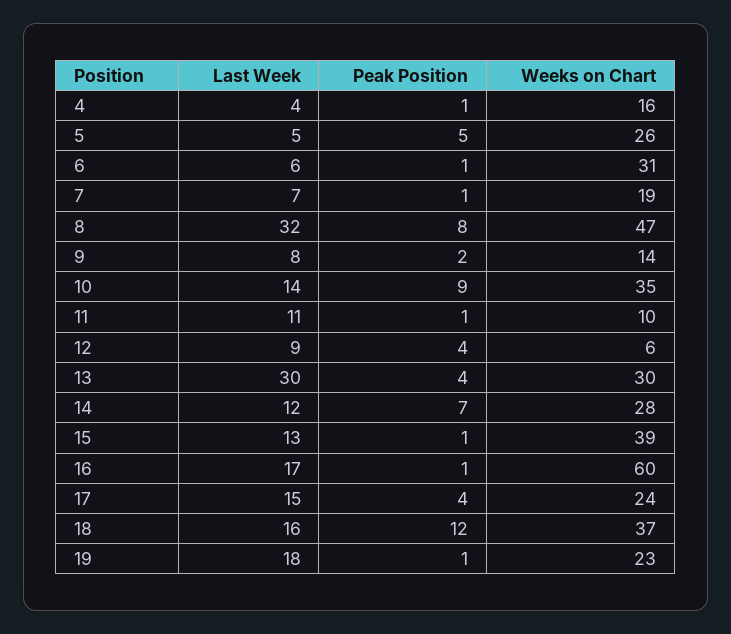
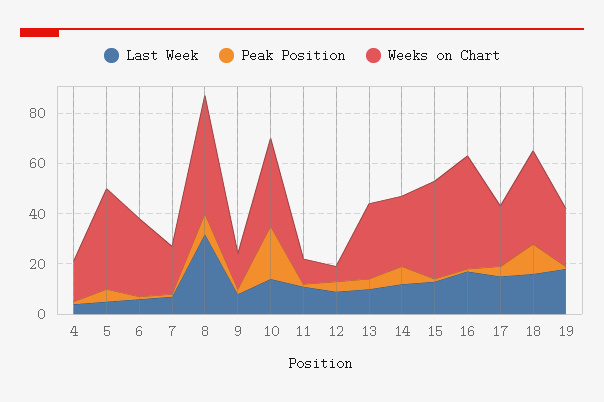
Weeks on Chart, 5: 26 -> 40
Peak Position, 10: 9 -> 20
Last Week, 13: 30 -> 10
Weeks on Chart, 16: 60 -> 45

